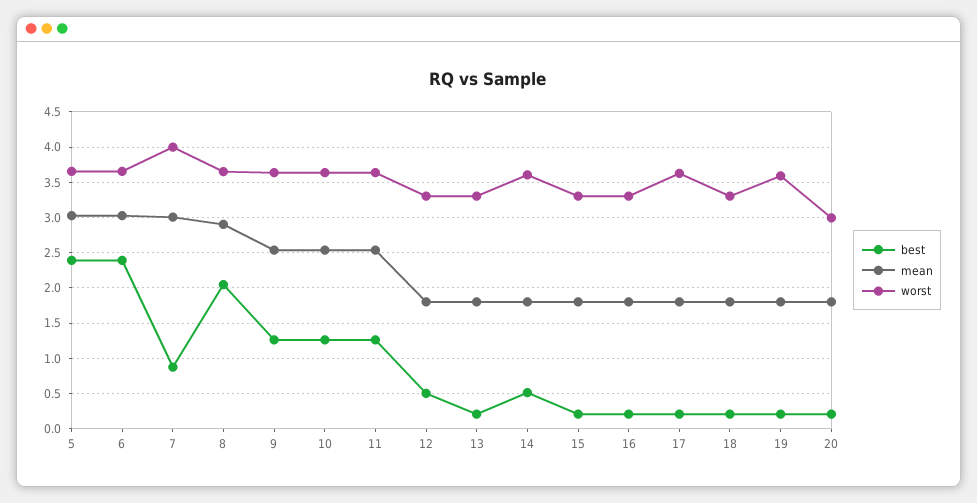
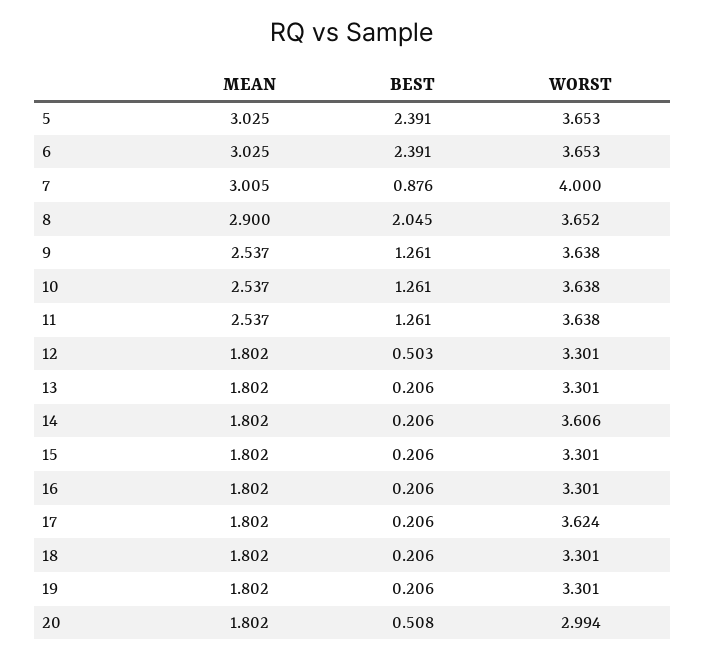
best, 14: 0.5 -> 0.206
worst, 19: 3.6 -> 3.301
best, 20: 0.2 -> 0.508

